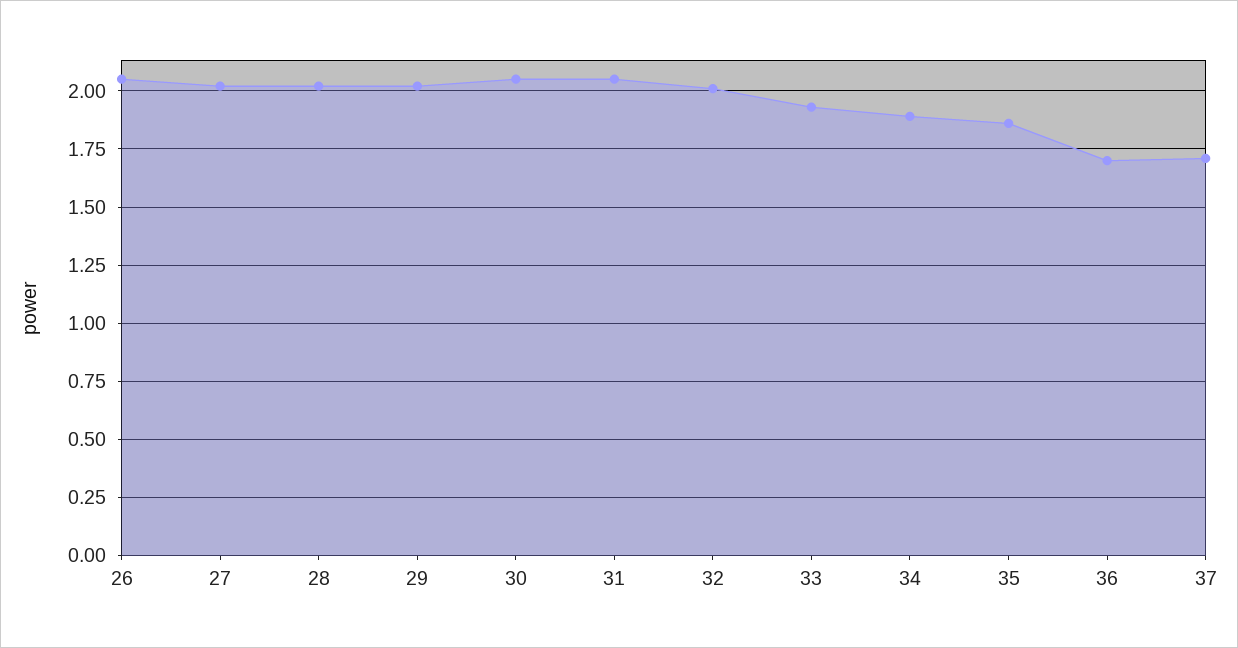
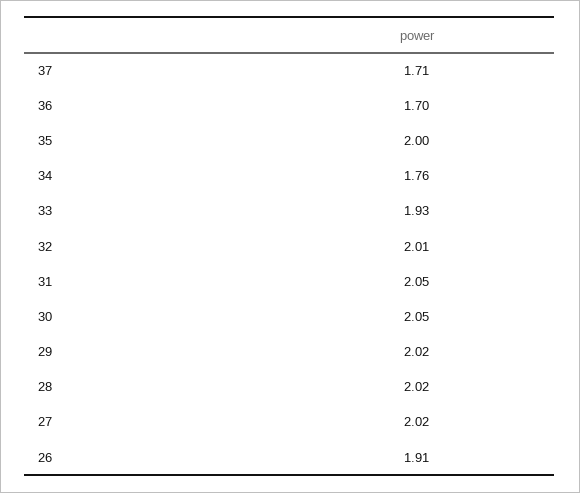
26: 2.05 -> 1.91
34: 1.9 -> 1.76
35: 1.85 -> 2

